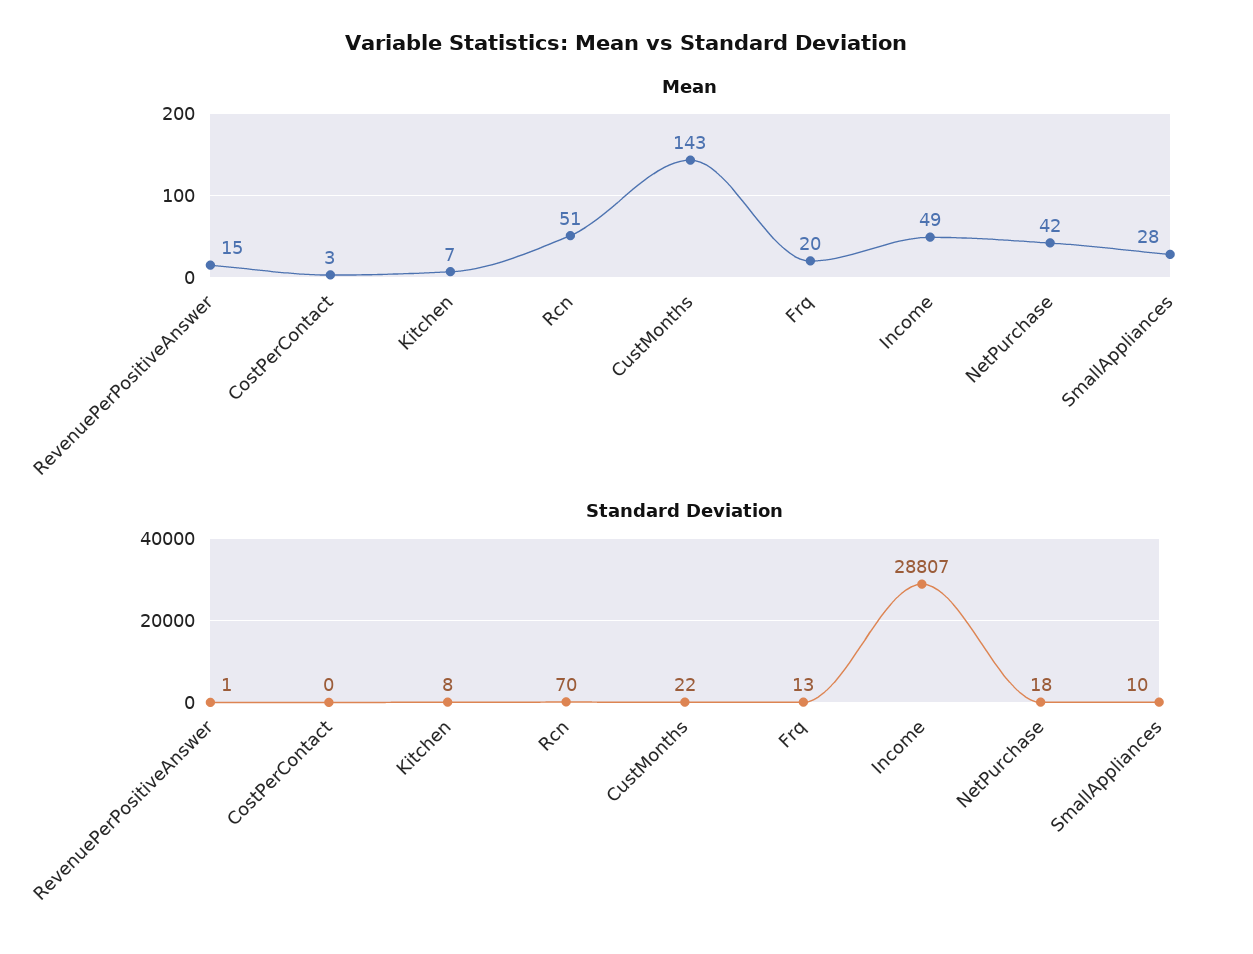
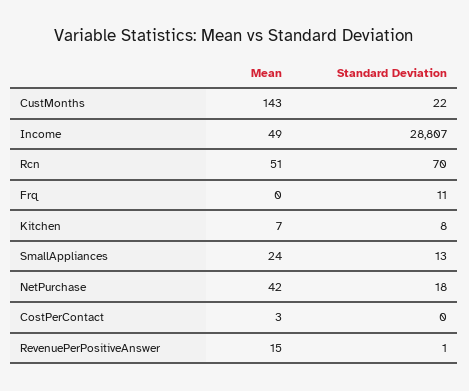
Mean, Frq: 20 -> 0
Mean, SmallAppliances: 28 -> 24
Standard Deviation, Frq: 13 -> 11
Standard Deviation, SmallAppliances: 10 -> 13

